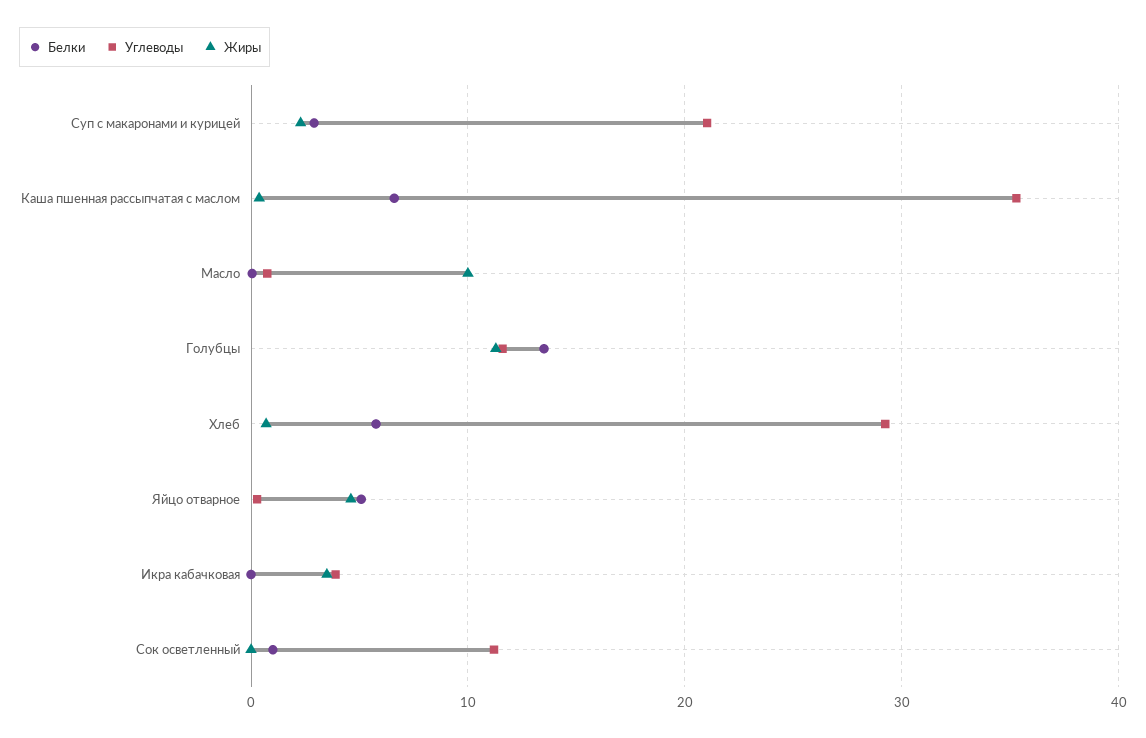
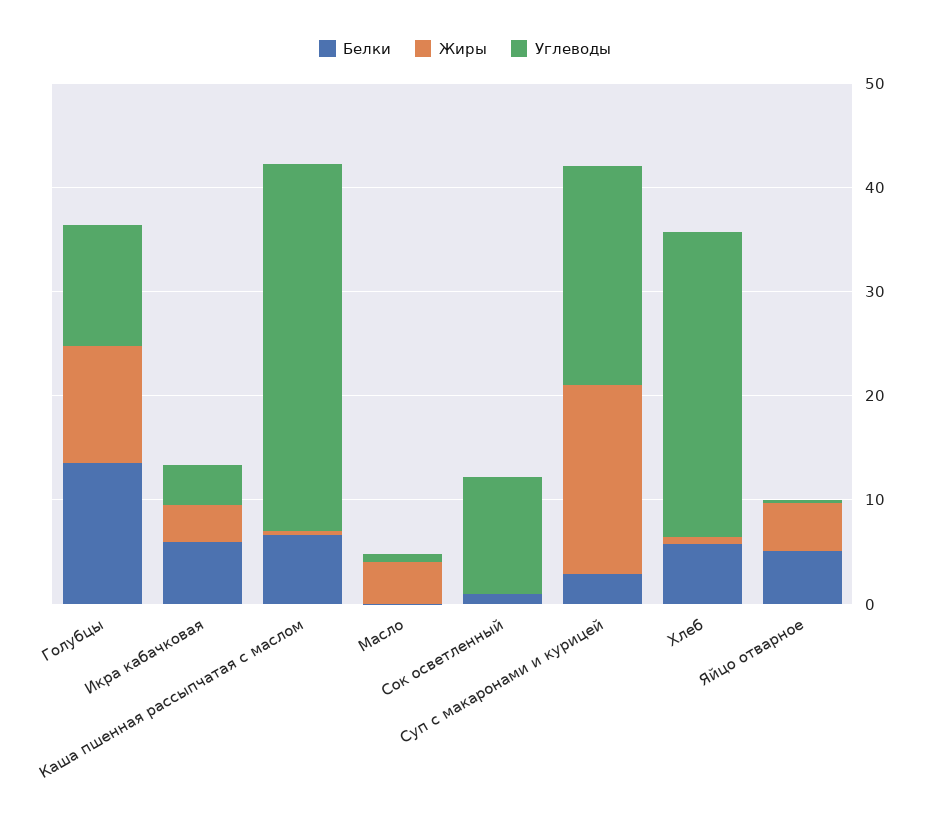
Жиры, Суп с макаронами и курицей: 2 -> 18
Жиры, Масло: 10 -> 4
Белки, Икра кабачковая: 0 -> 6

